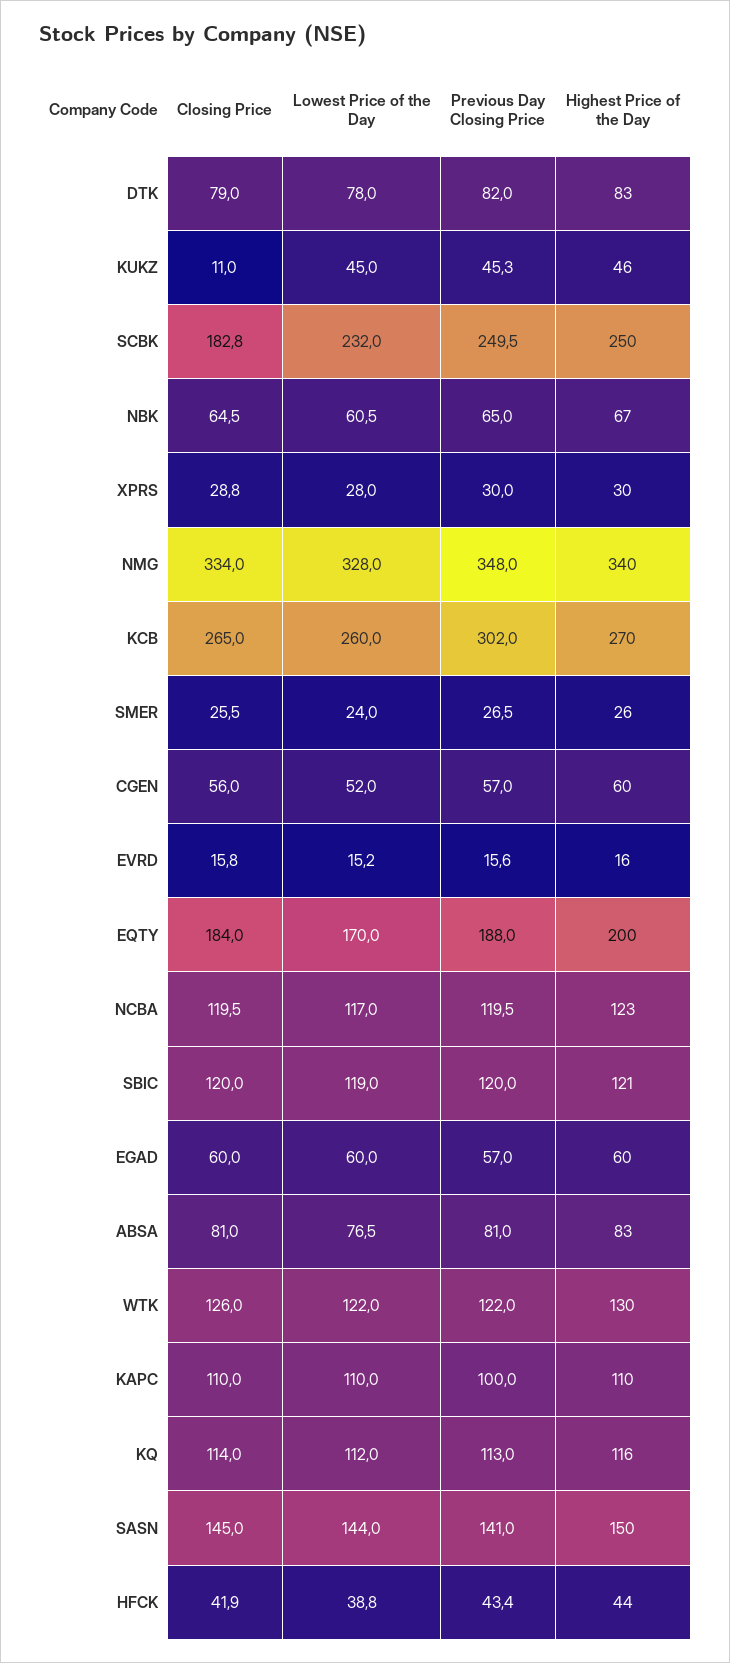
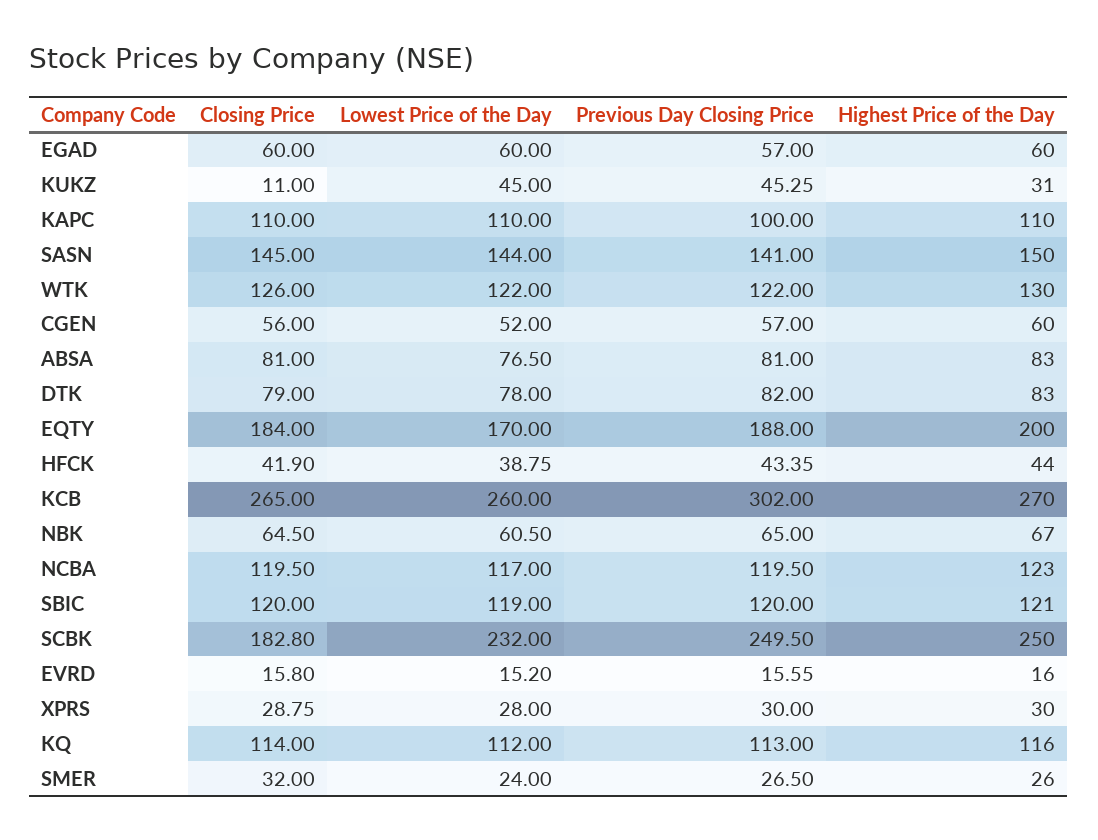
Highest Price of the Day, KUKZ: 46 -> 31
Closing Price, NMG: 334 -> none
Lowest Price of the Day, NMG: 328 -> none
Previous Day Closing Price, NMG: 348 -> none
Highest Price of the Day, NMG: 340 -> none
Closing Price, SMER: 25.5 -> 32

